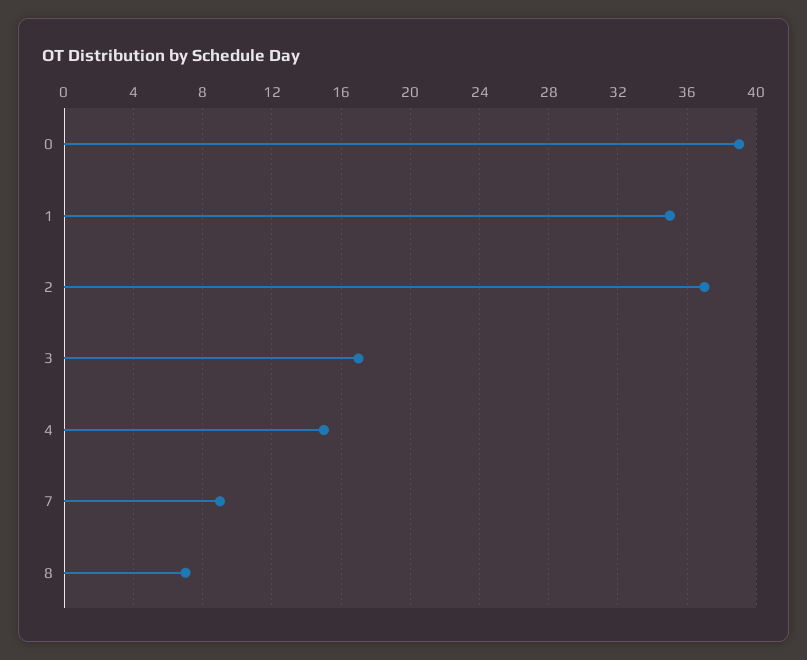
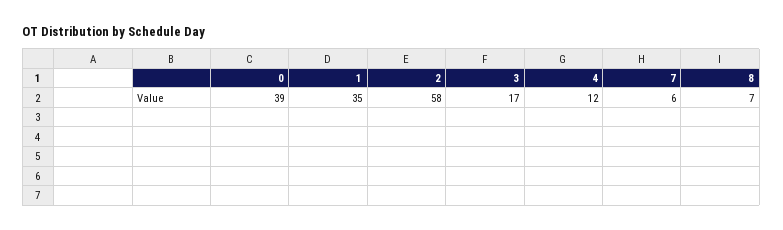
2: 37 -> 58
4: 15 -> 12
7: 9 -> 6

